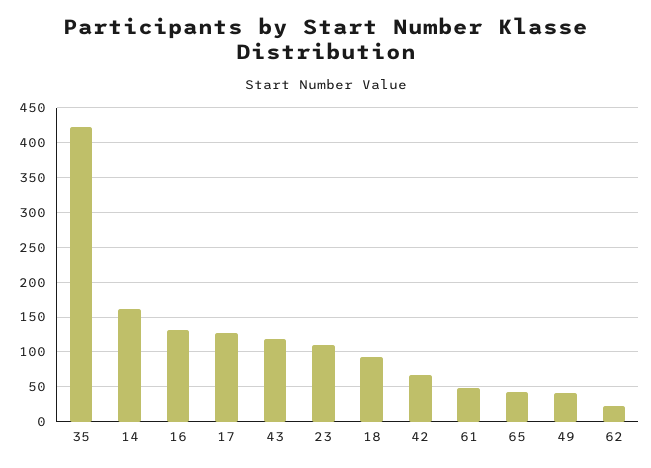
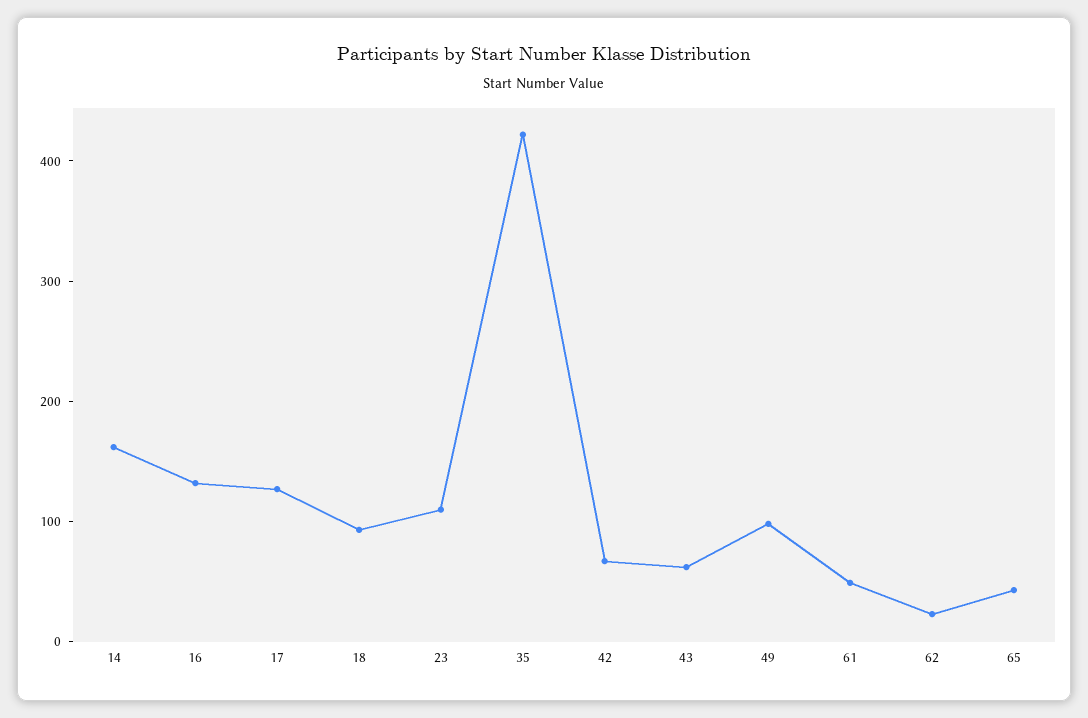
43: 120 -> 60
49: 40 -> 100

